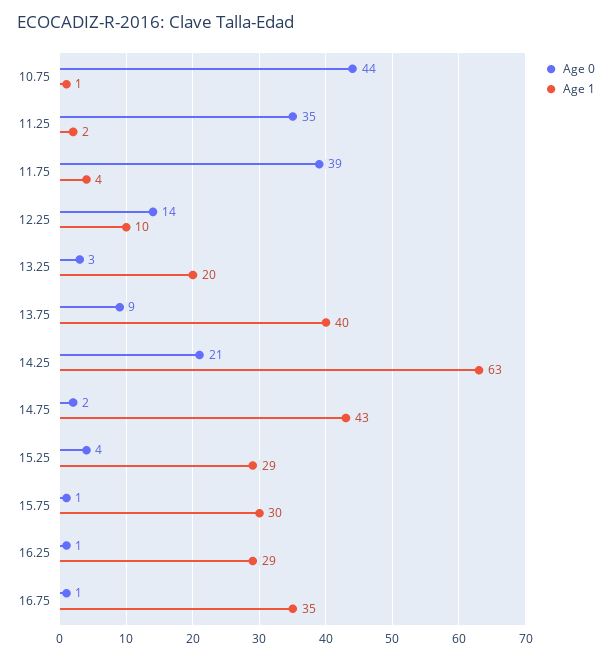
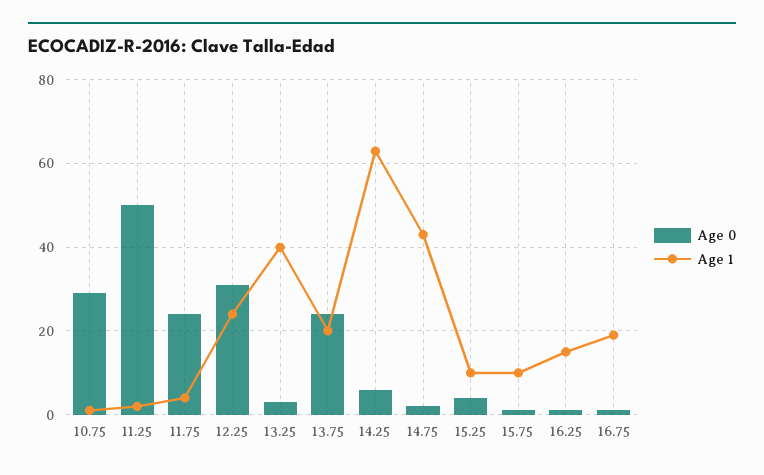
Age 0, 10.75: 44 -> 30
Age 0, 11.25: 35 -> 50
Age 0, 11.75: 39 -> 25
Age 0, 12.25: 14 -> 30
Age 1, 12.25: 10 -> 25
Age 1, 13.25: 20 -> 40
Age 0, 13.75: 9 -> 25
Age 1, 13.75: 40 -> 20
Age 0, 14.25: 21 -> 5
Age 1, 15.25: 29 -> 10
Age 1, 15.75: 30 -> 10
Age 1, 16.25: 29 -> 15
Age 1, 16.75: 35 -> 20

